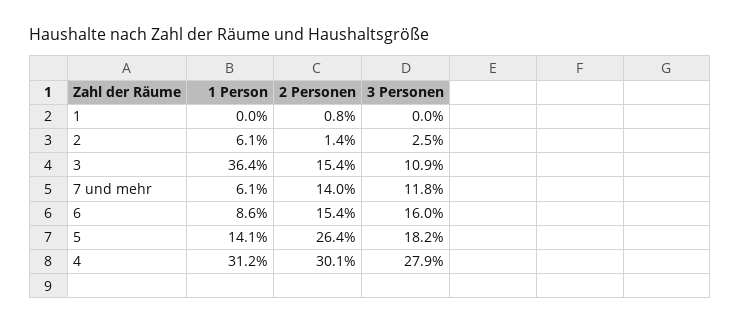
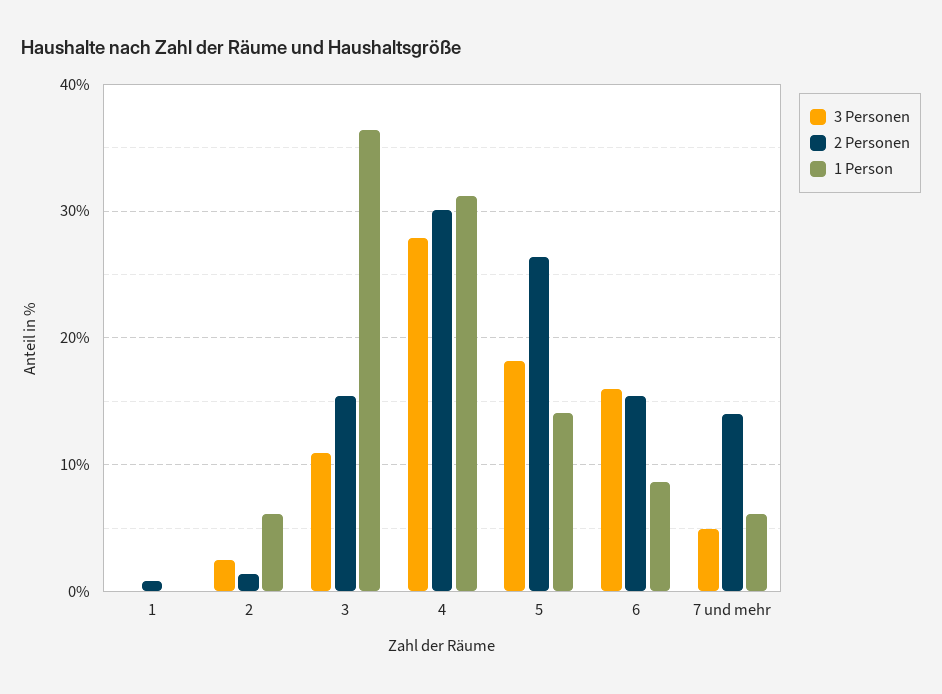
3 Personen, 7 und mehr: 11.8 -> 5

